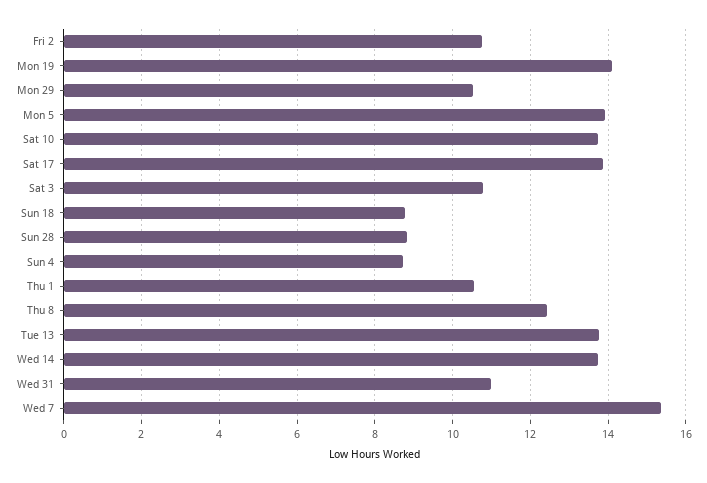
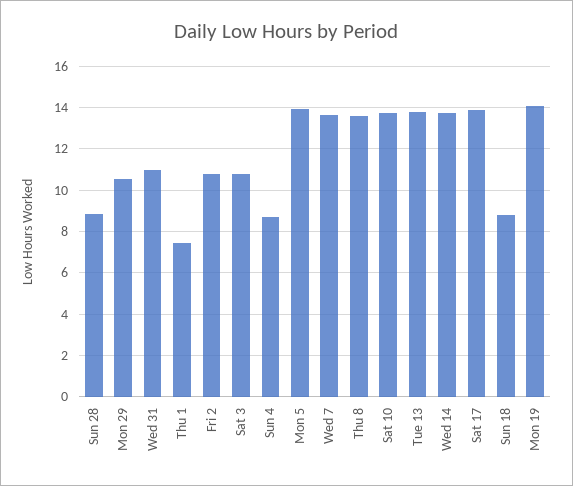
Thu 1: 10.6 -> 7.5
Thu 8: 12.4 -> 13.5
Wed 7: 15.4 -> 13.5

